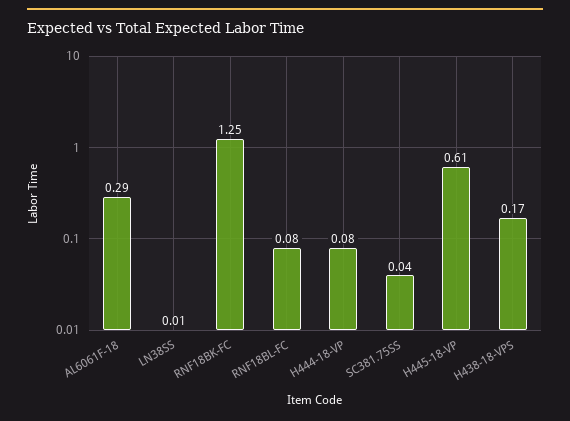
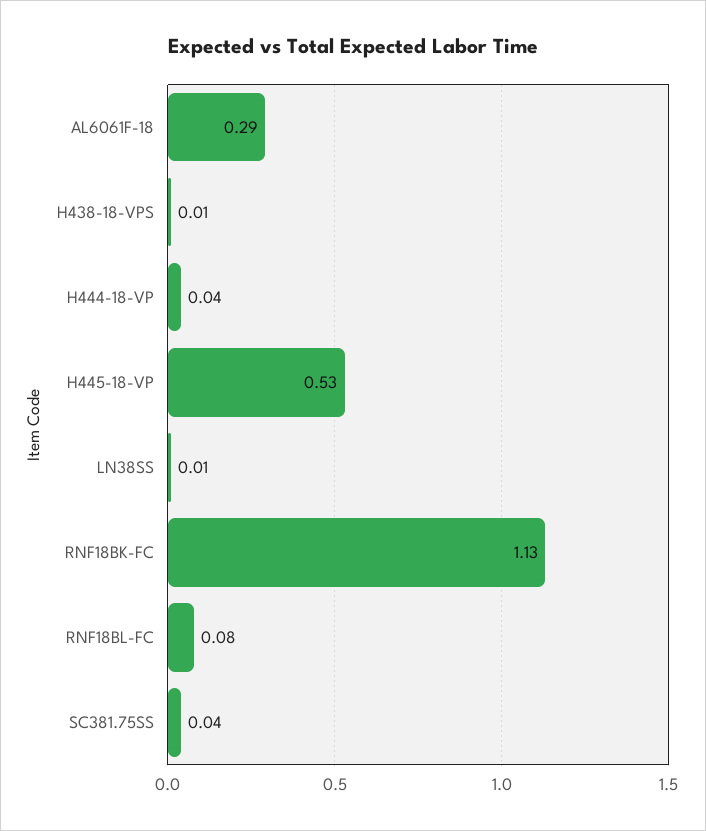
RNF18BK-FC: 1.25 -> 1.13
H444-18-VP: 0.08 -> 0.04
H445-18-VP: 0.61 -> 0.53
H438-18-VPS: 0.17 -> 0.01

